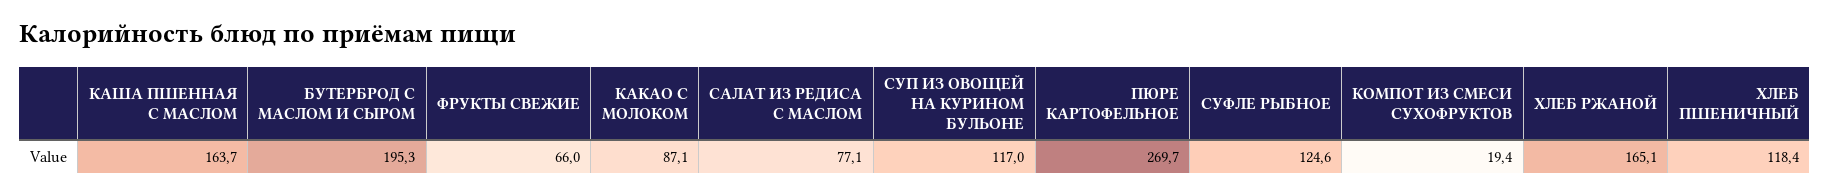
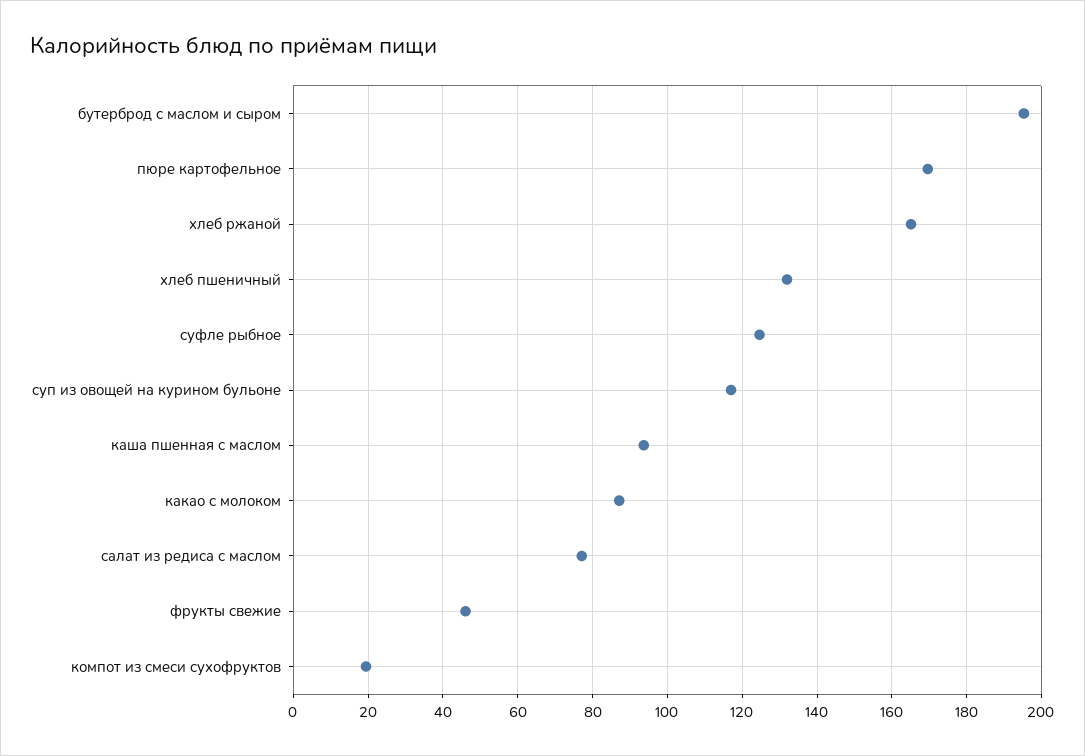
КАША ПШЕННАЯ С МАСЛОМ: 163.7 -> 94
ФРУКТЫ СВЕЖИЕ: 66 -> 46
ПЮРЕ КАРТОФЕЛЬНОЕ: 269.7 -> 170
ХЛЕБ ПШЕНИЧНЫЙ: 118.4 -> 132

